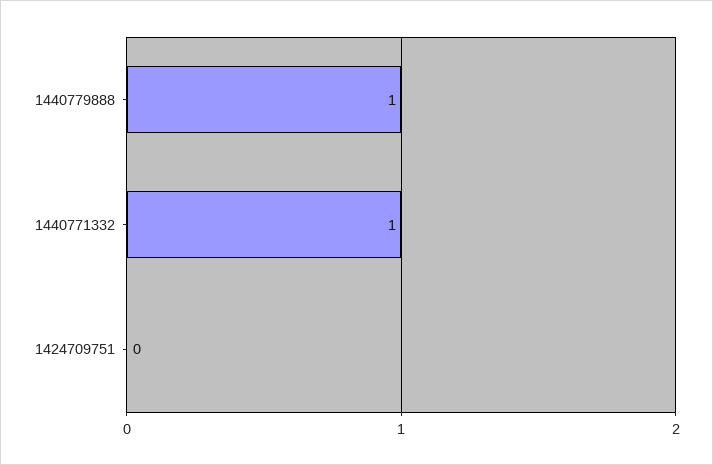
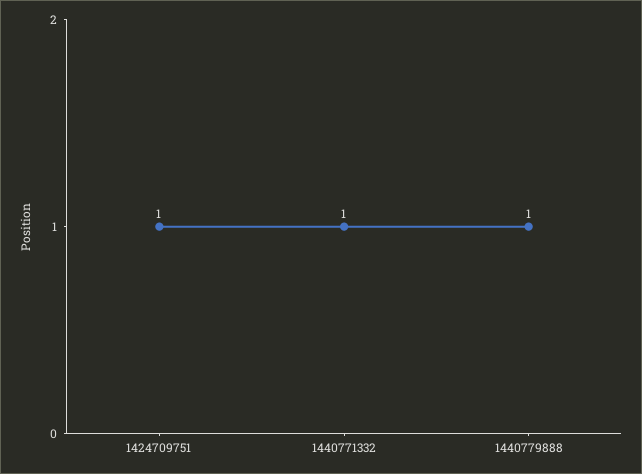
1424709751: 0 -> 1

